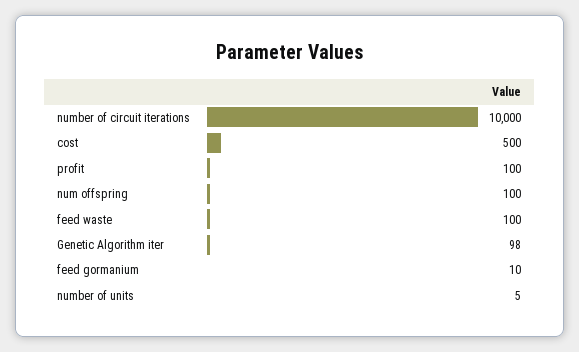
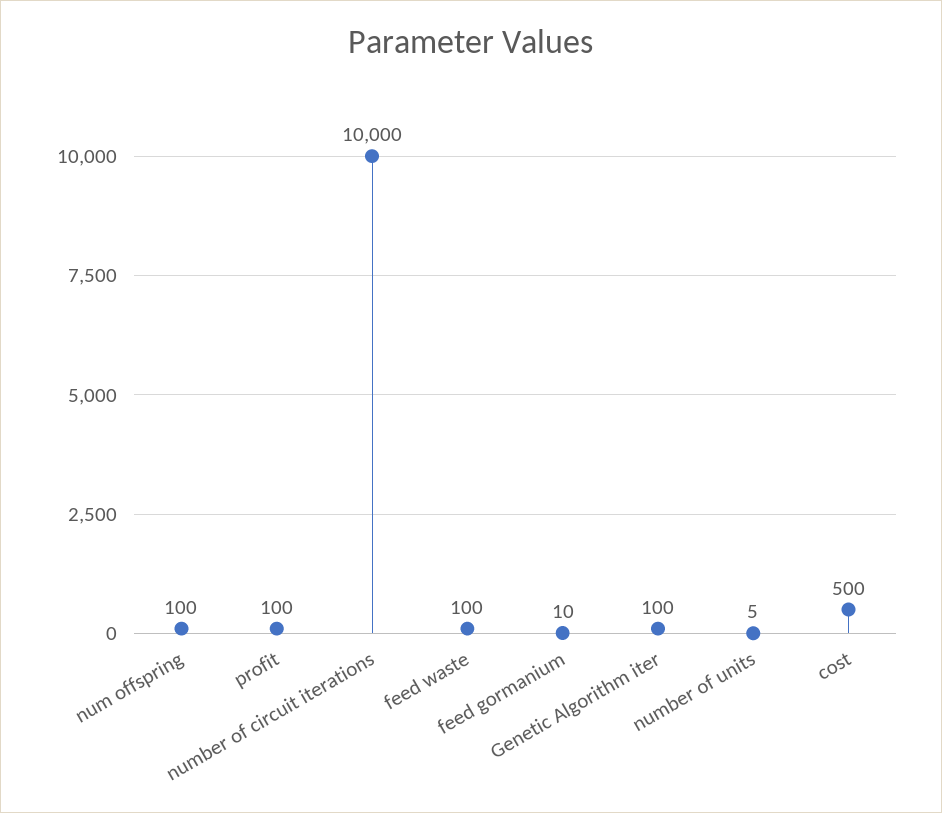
Genetic Algorithm iter: 98 -> 100

